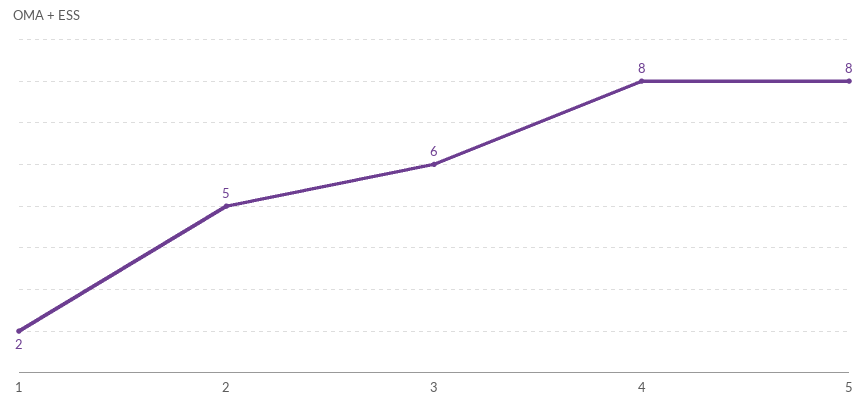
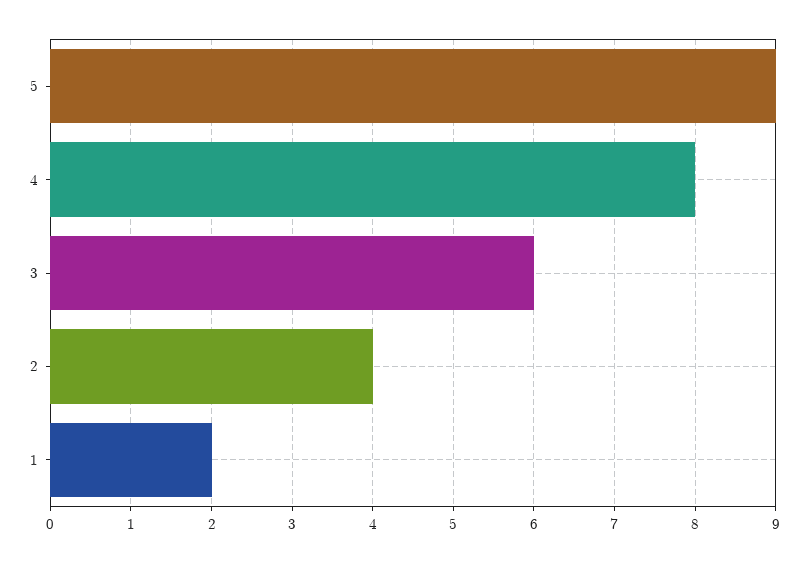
2: 5 -> 4
5: 8 -> 9

